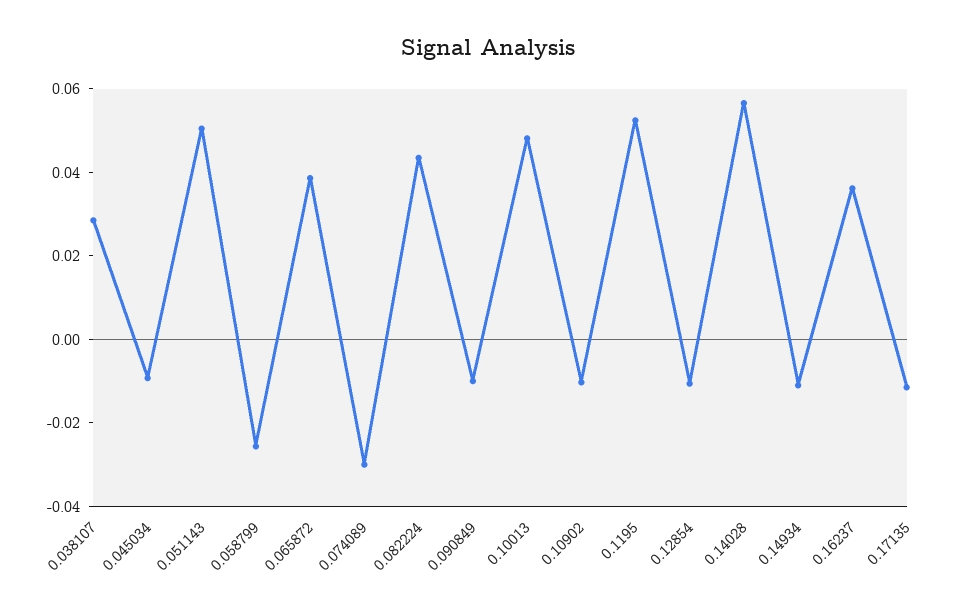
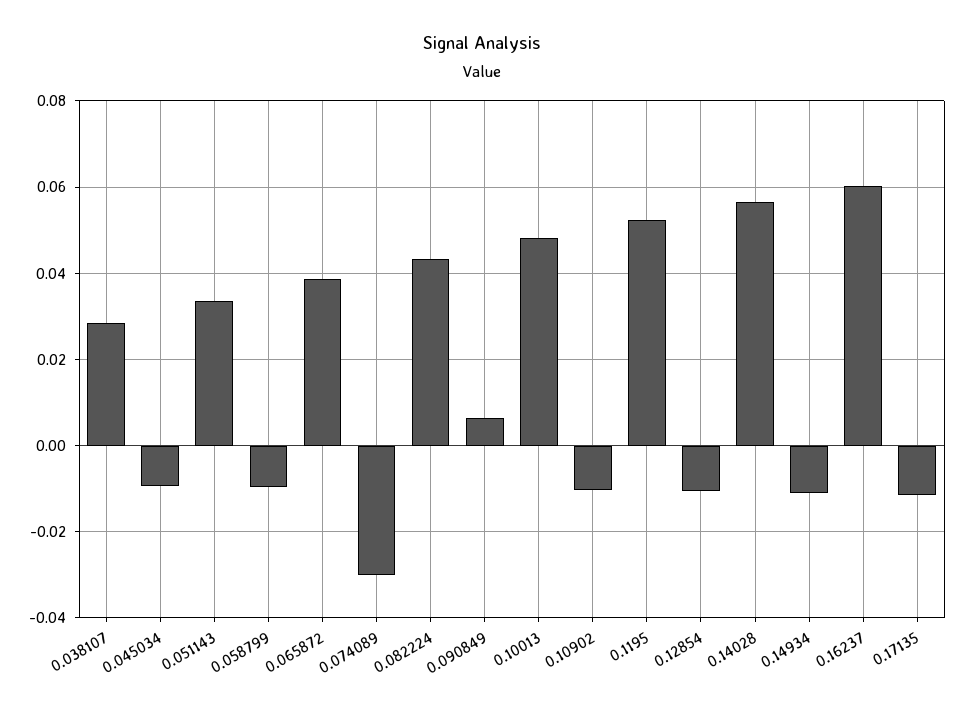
0.051143: 0.05 -> 0.034
0.058799: -0.025 -> -0.01
0.090849: -0.01 -> 0.006
0.16237: 0.035 -> 0.06

